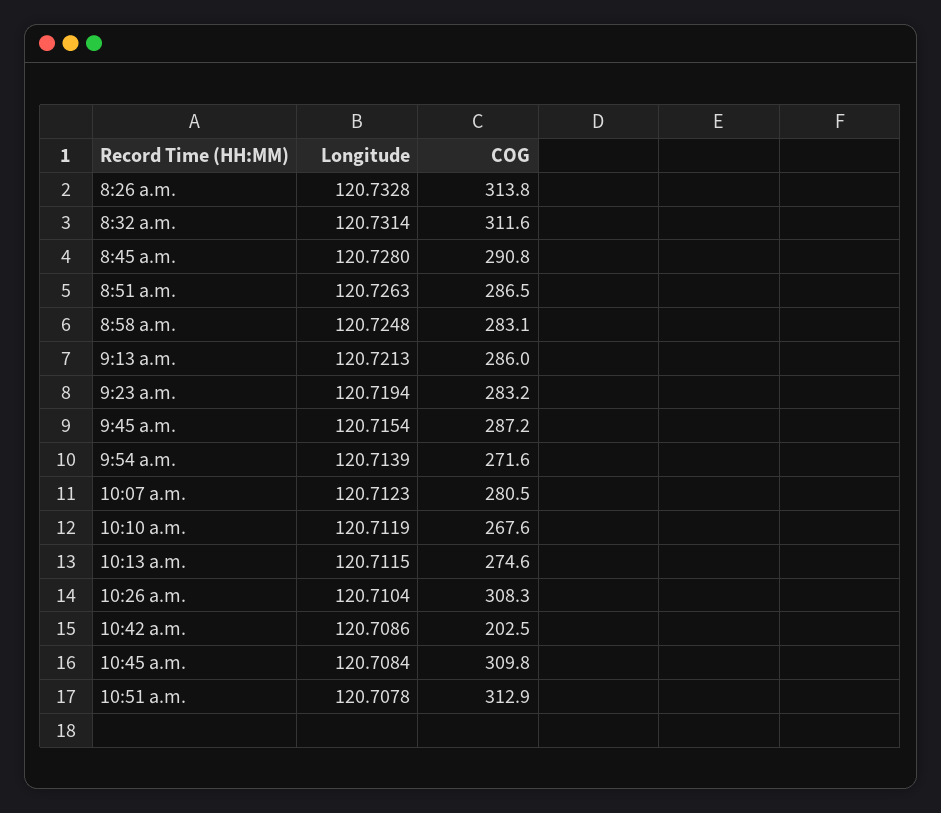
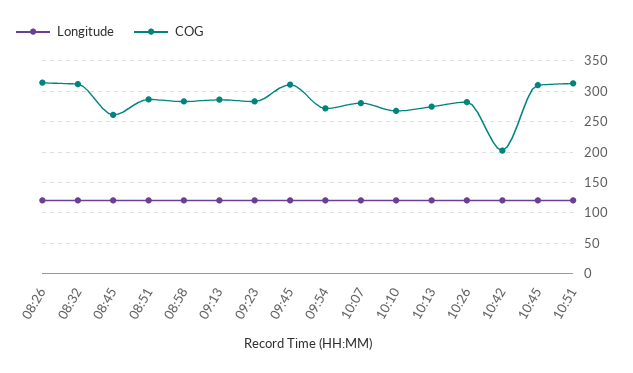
COG, 8:45 a.m.: 290.8 -> 260
COG, 9:45 a.m.: 287.2 -> 310
COG, 10:26 a.m.: 308.3 -> 280

